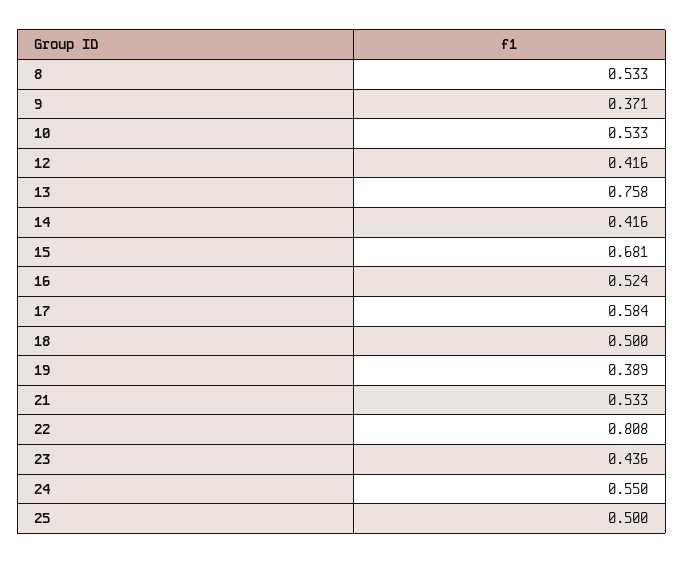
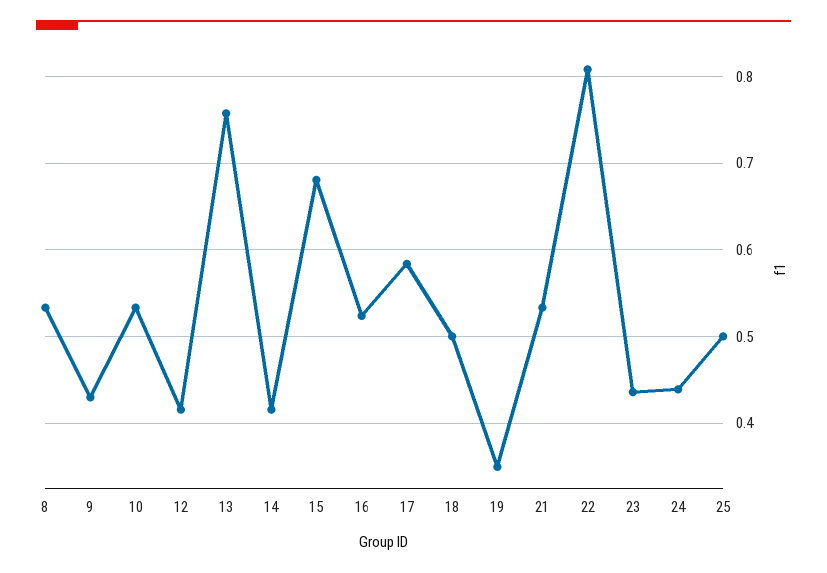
9: 0.371 -> 0.43
19: 0.389 -> 0.35
24: 0.55 -> 0.44

